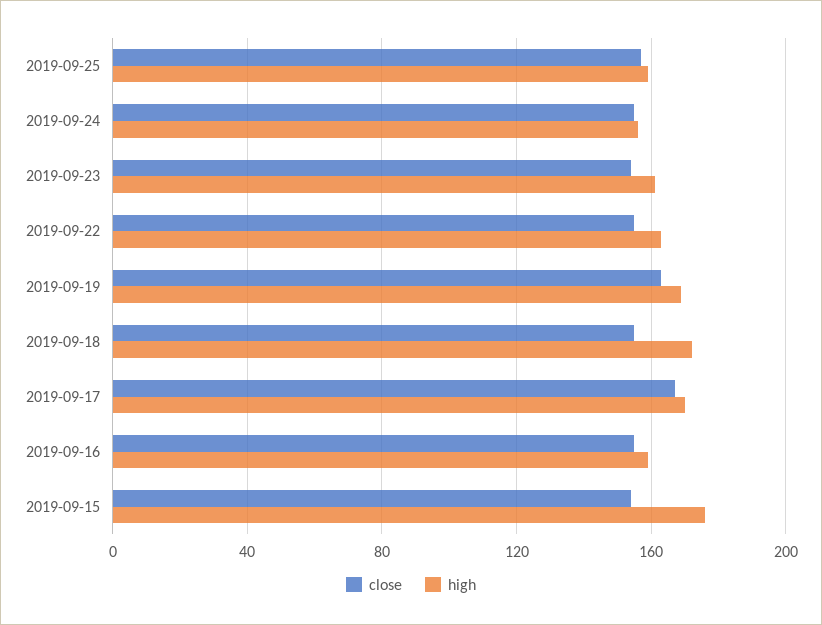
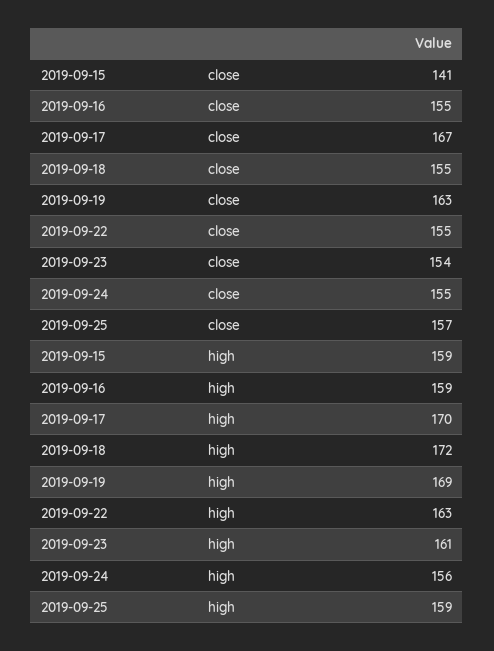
close, 2019-09-15: 155 -> 141
high, 2019-09-15: 175 -> 159

